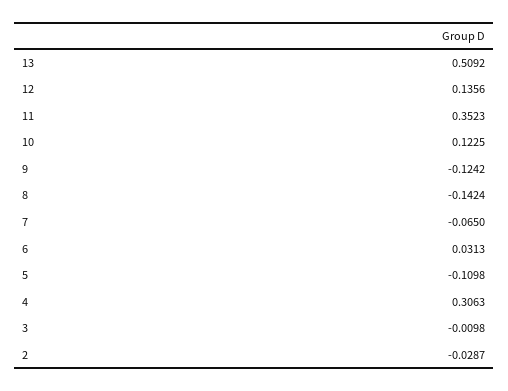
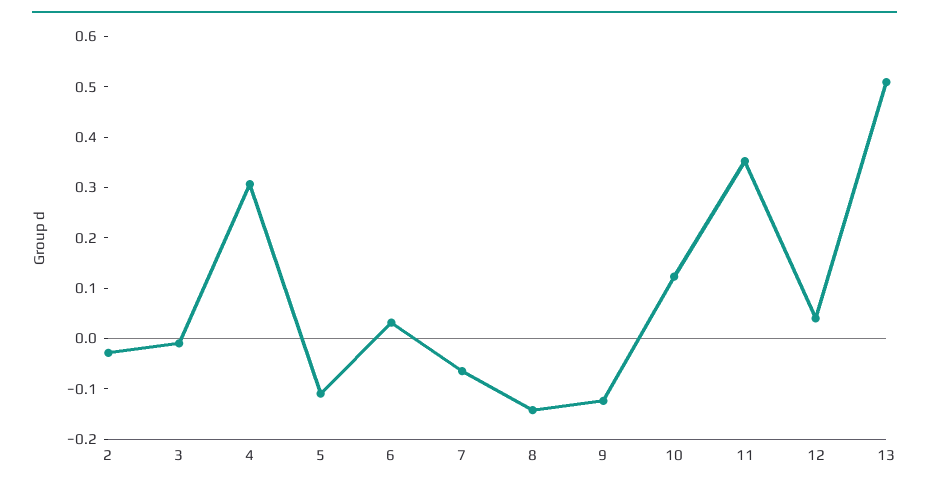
12: 0.1356 -> 0.04

